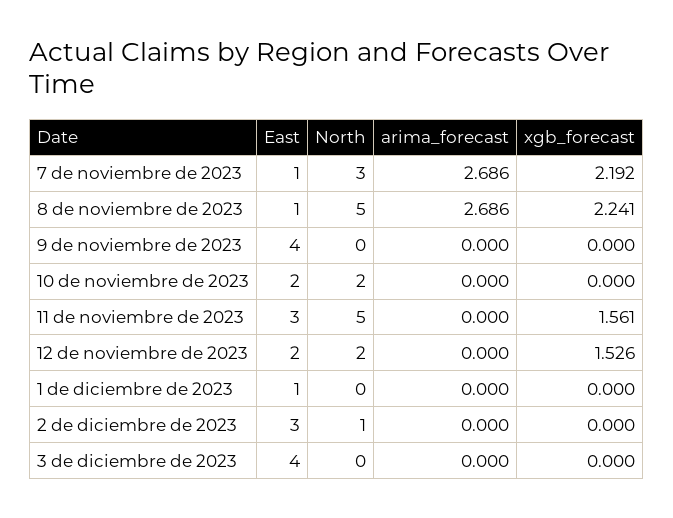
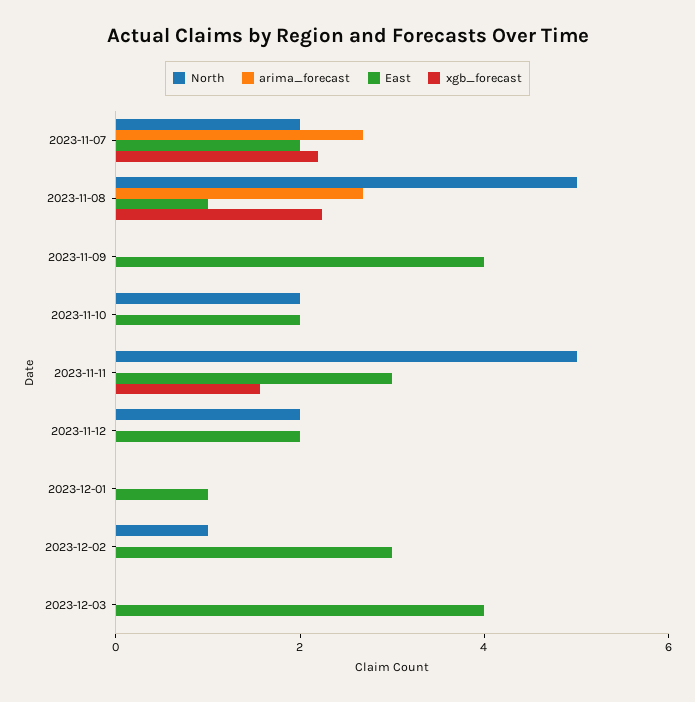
East, 7 de noviembre de 2023: 1 -> 2
North, 7 de noviembre de 2023: 3 -> 2
xgb_forecast, 12 de noviembre de 2023: 1.526 -> 0

